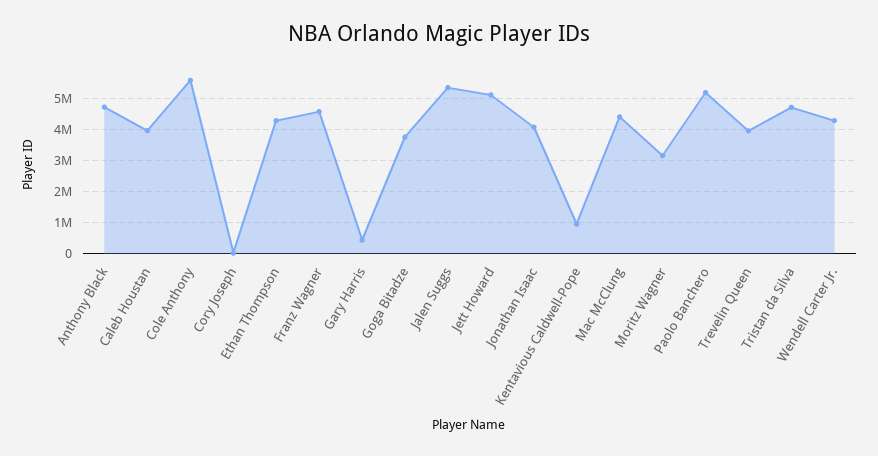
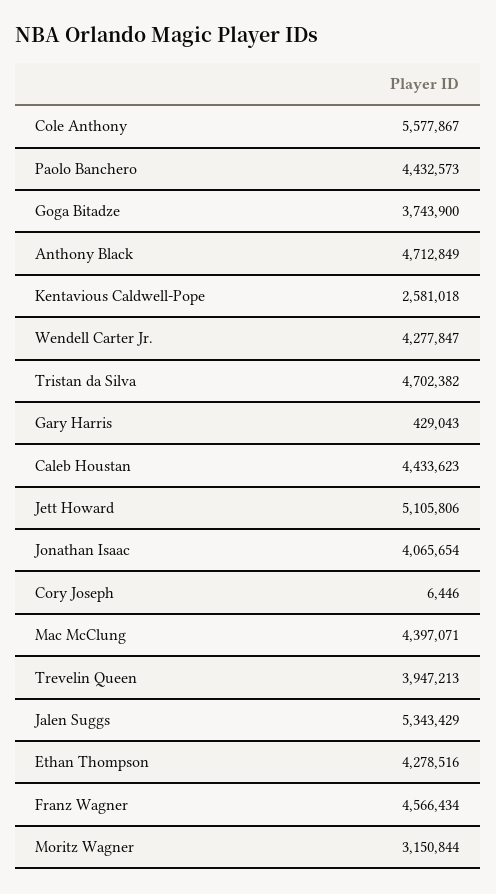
Caleb Houstan: 4000000 -> 4433623
Kentavious Caldwell-Pope: 1000000 -> 2581018
Paolo Banchero: 5200000 -> 4432573

